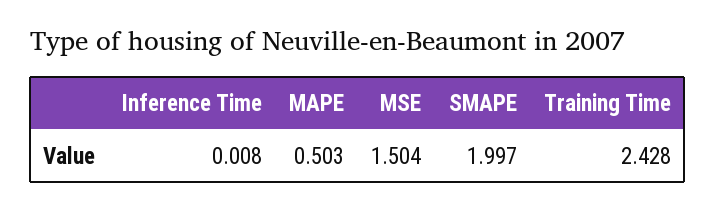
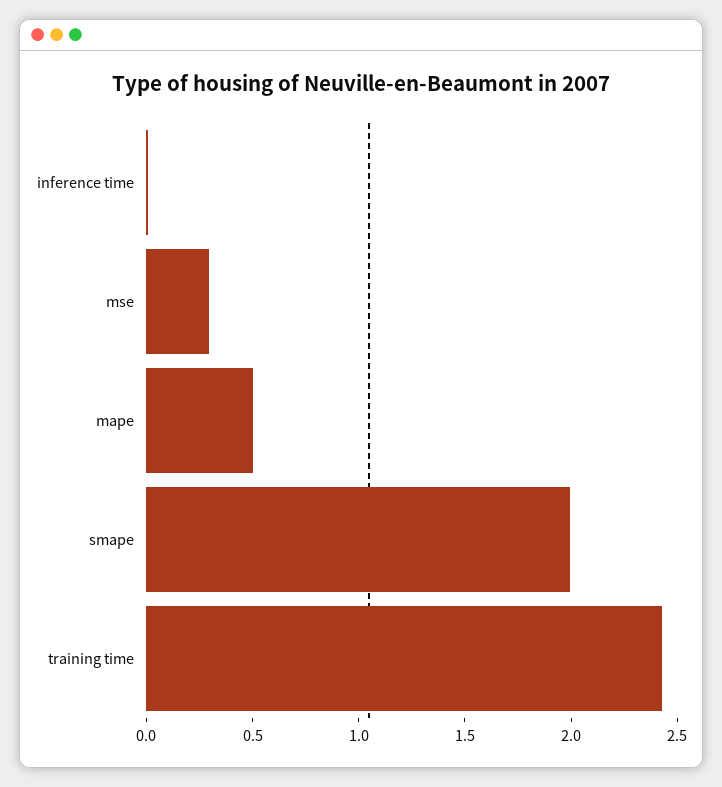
MSE: 1.504 -> 0.3

